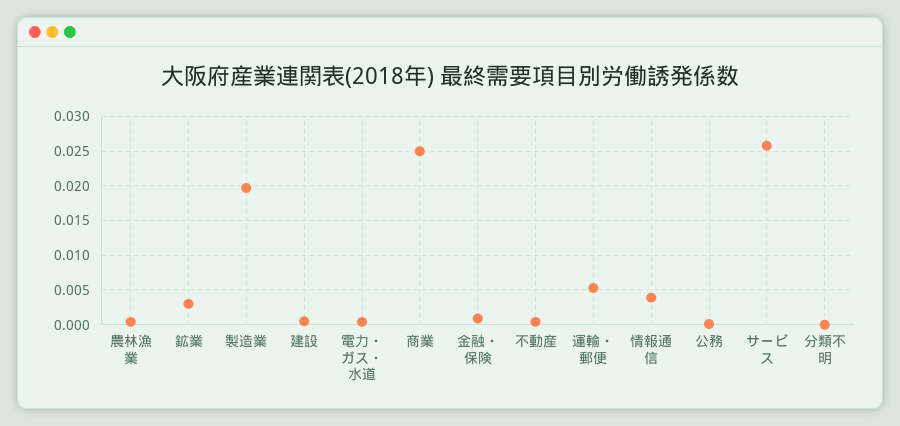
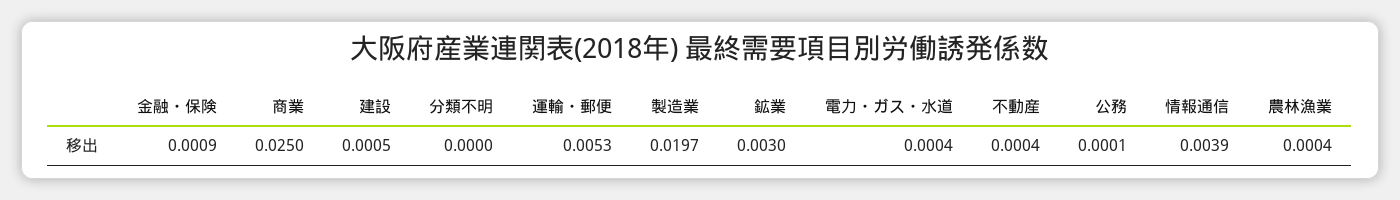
サービス: 0.026 -> none

